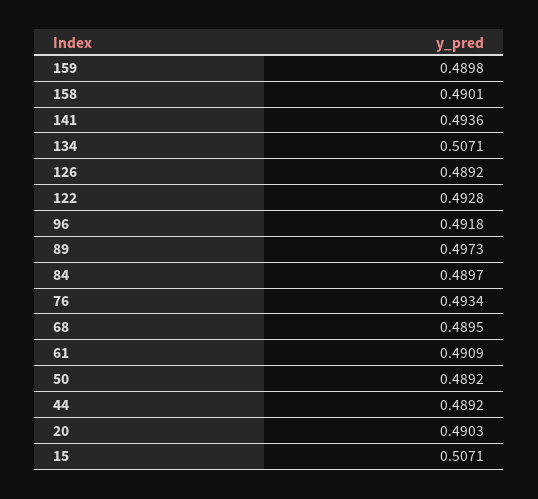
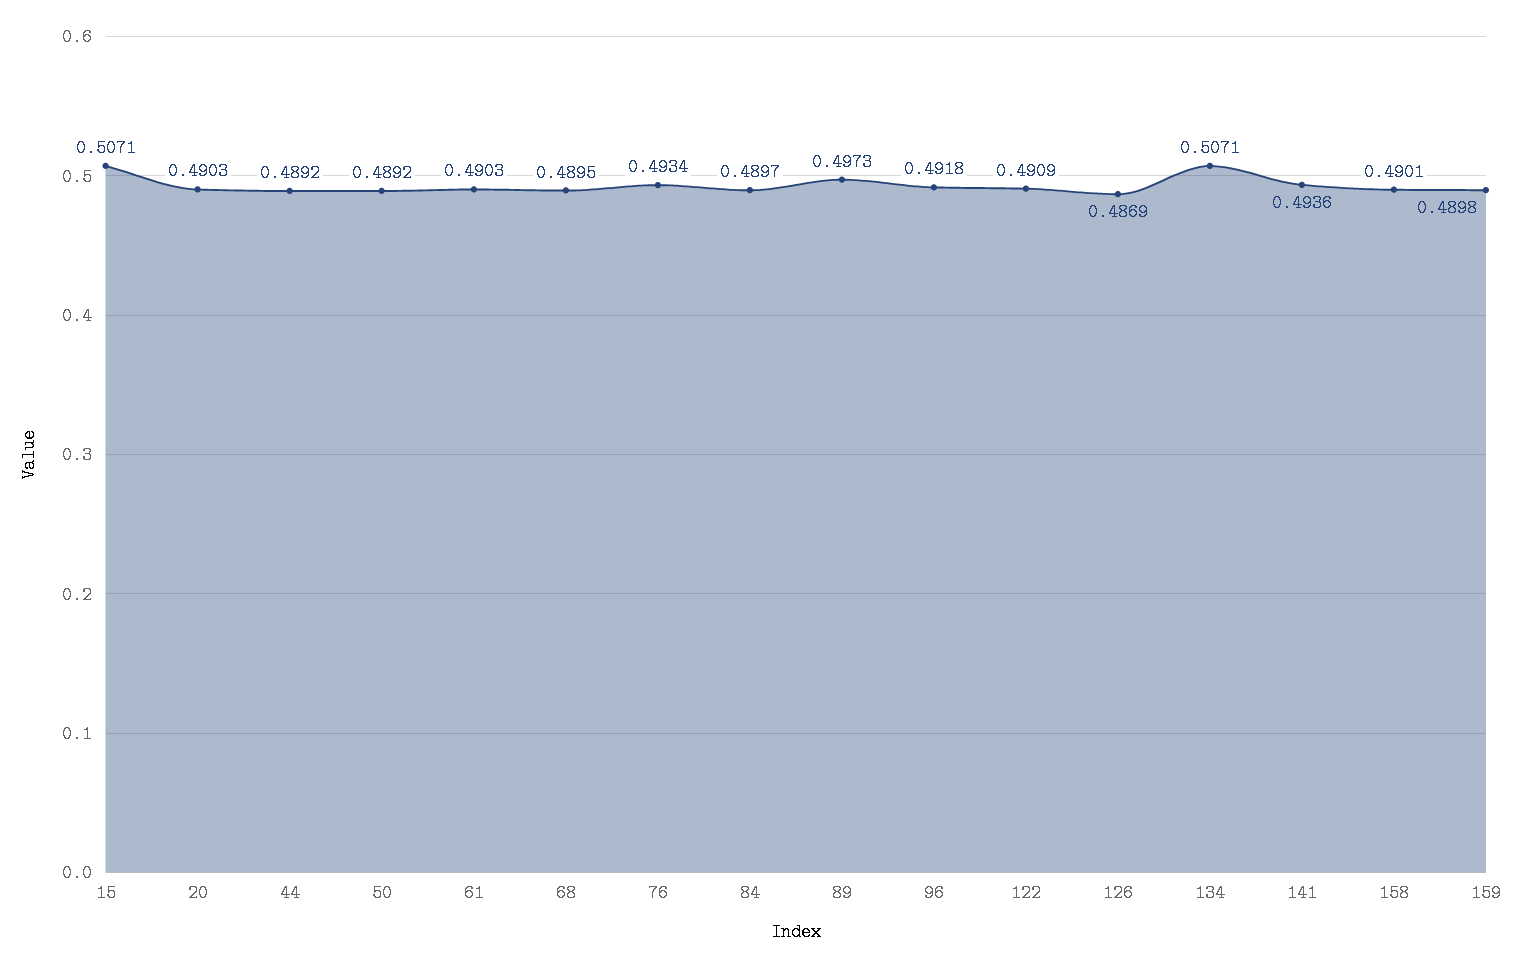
126: 0.4892 -> 0.4869
122: 0.4928 -> 0.4909
61: 0.4909 -> 0.4903

